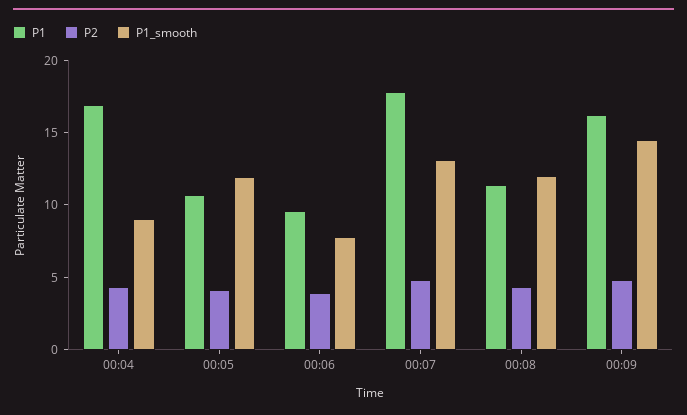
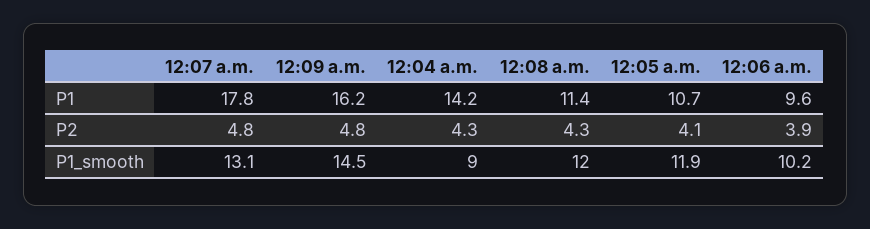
P1, 00:04: 17 -> 14.2
P1_smooth, 00:06: 8 -> 10.2

